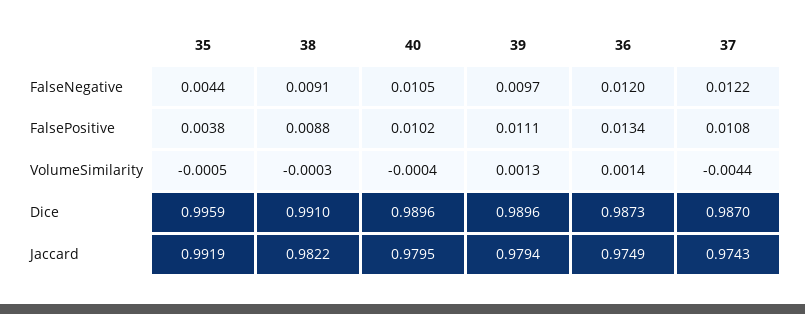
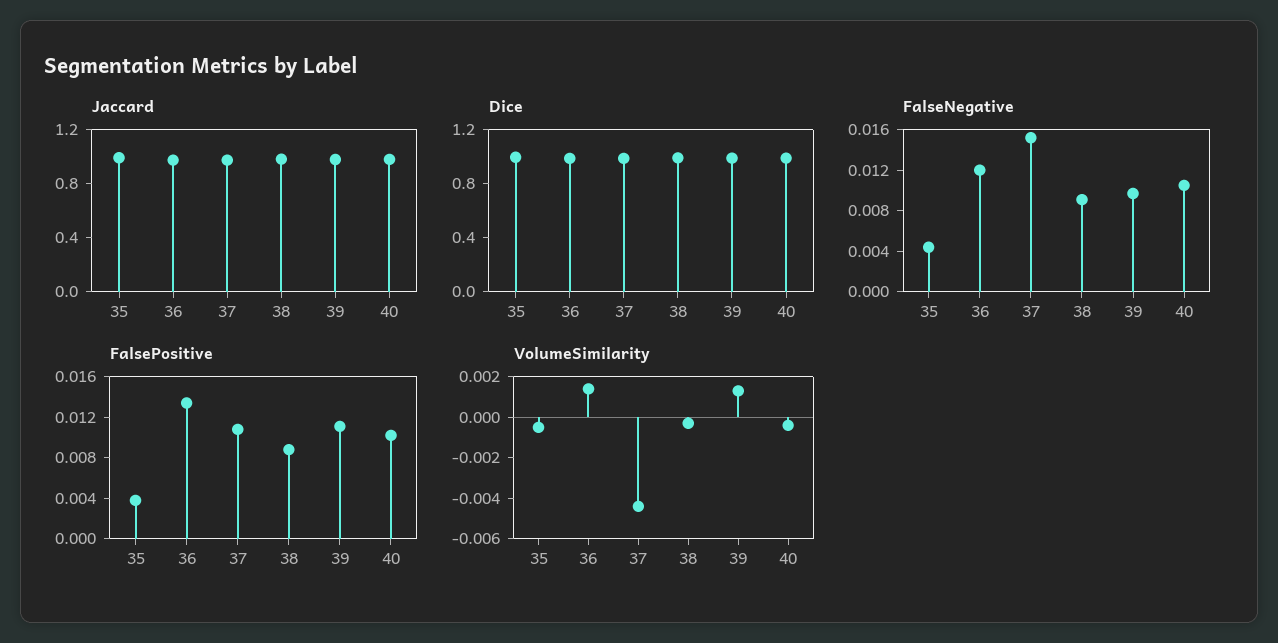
FalseNegative, 37: 0.0122 -> 0.015

